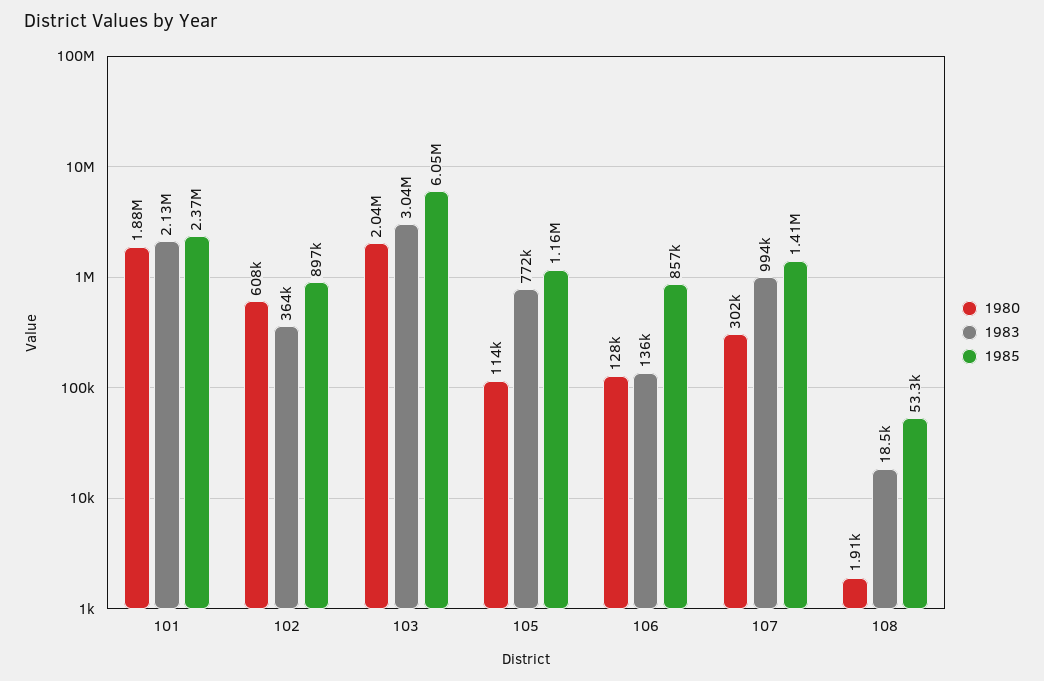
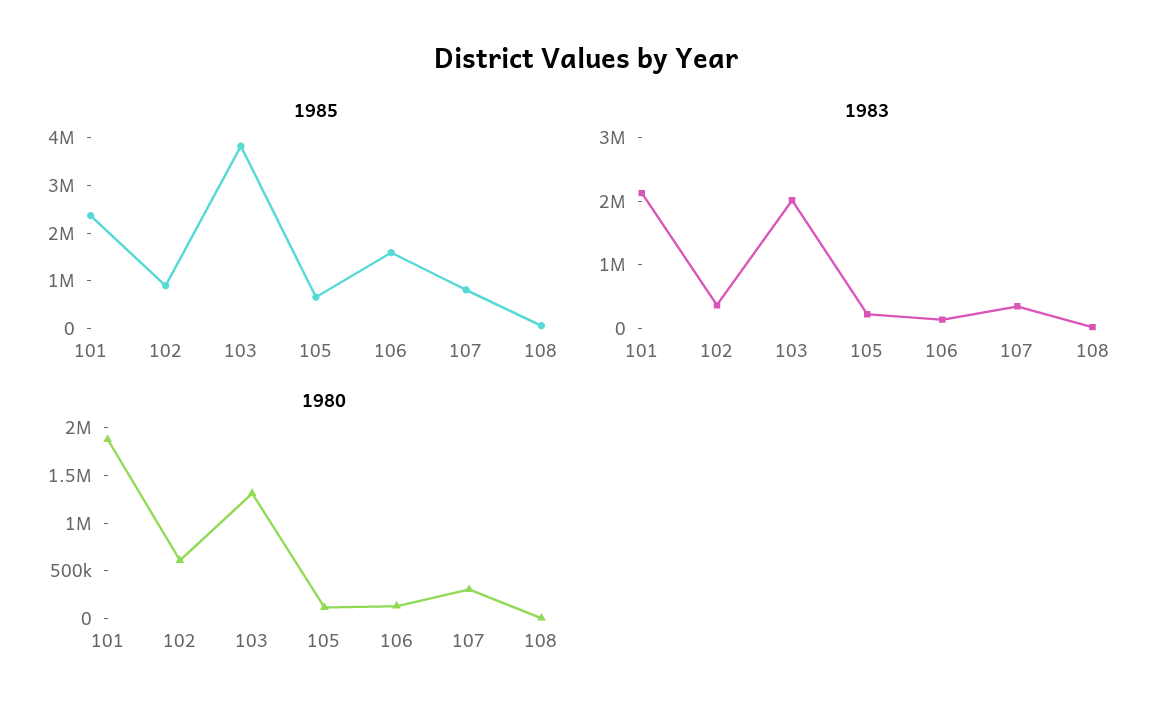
1980, 103: 2040000 -> 1300000
1983, 103: 3040000 -> 2000000
1985, 103: 6050000 -> 3800000
1983, 105: 772000 -> 200000
1985, 105: 1160000 -> 600000
1985, 106: 857000 -> 1600000
1983, 107: 994000 -> 400000
1985, 107: 1410000 -> 800000

